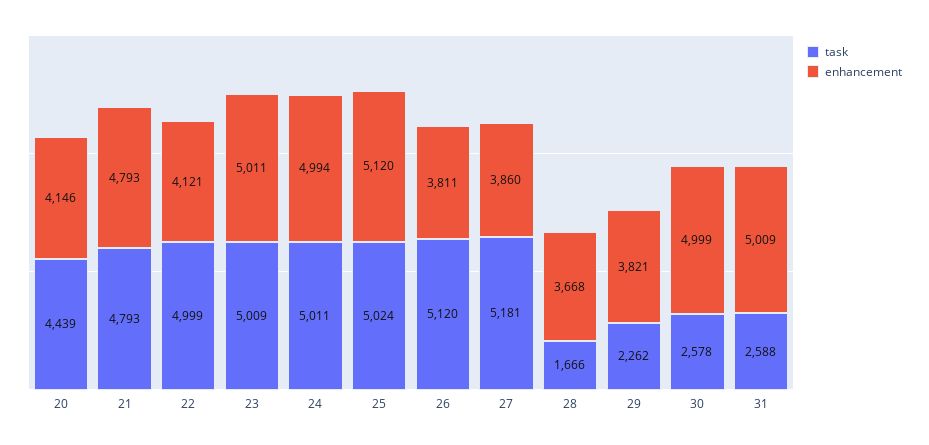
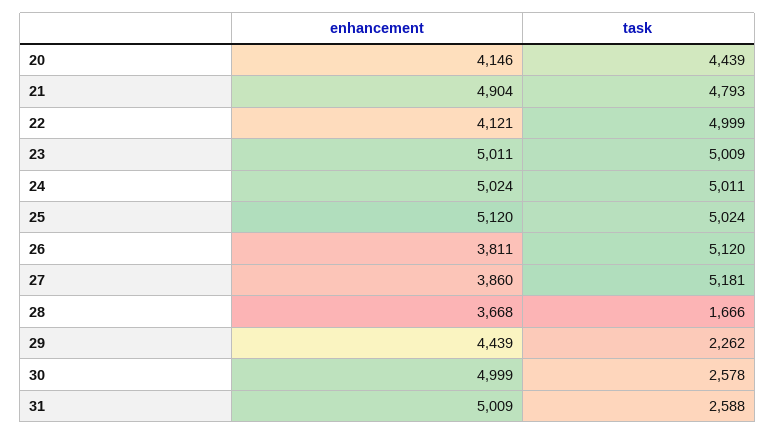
enhancement, 21: 4793 -> 4904
enhancement, 24: 4994 -> 5024
enhancement, 29: 3821 -> 4439

